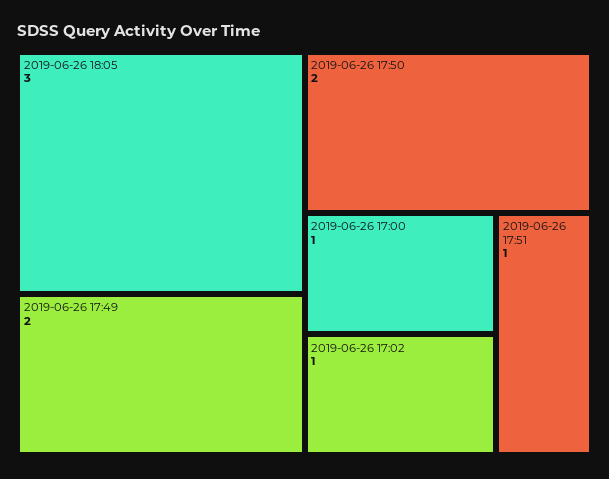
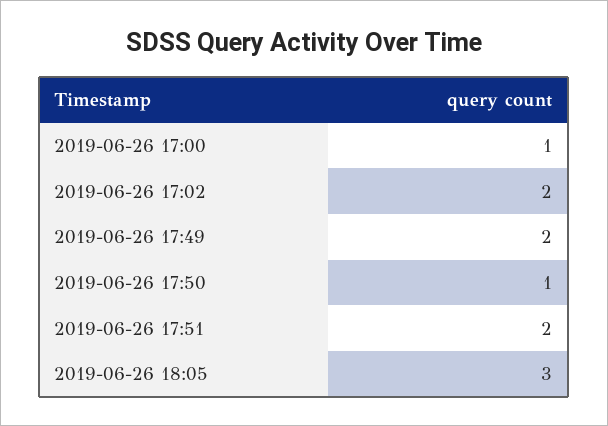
2019-06-26 17:50: 2 -> 1
2019-06-26 17:02: 1 -> 2
2019-06-26 17:51: 1 -> 2

